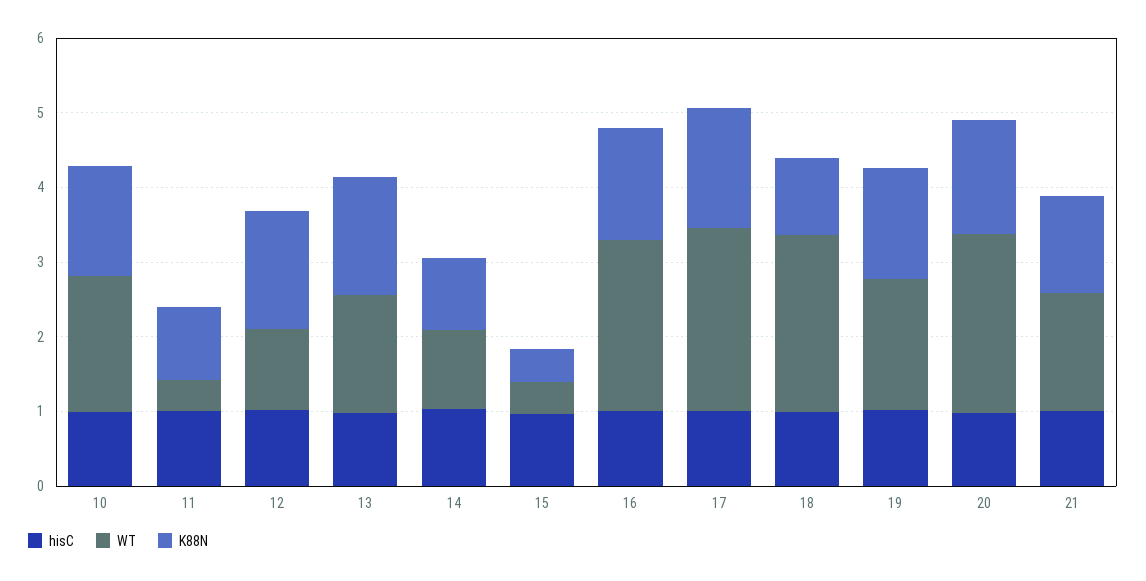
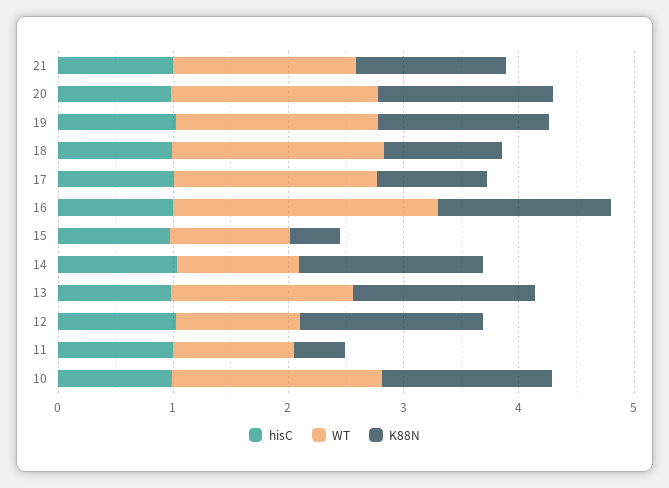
WT, 11: 0.4 -> 1
K88N, 11: 1 -> 0.4
K88N, 14: 1 -> 1.6
WT, 15: 0.4 -> 1
WT, 17: 2.4 -> 1.8
K88N, 17: 1.6 -> 1
WT, 18: 2.4 -> 1.8
WT, 20: 2.4 -> 1.8

